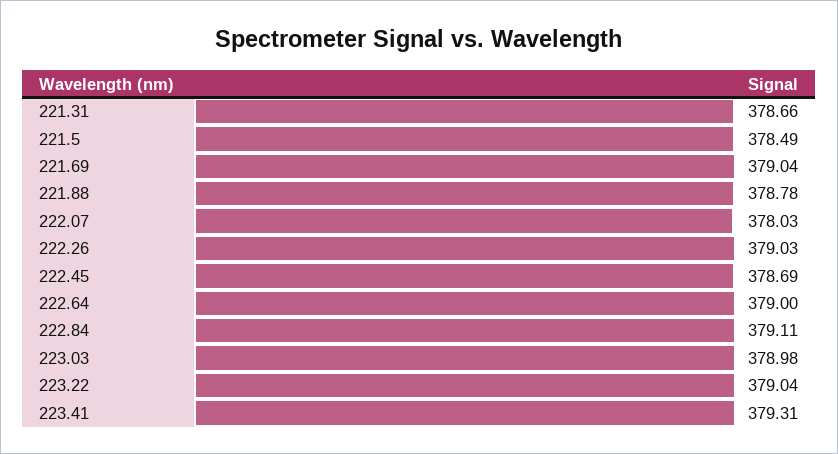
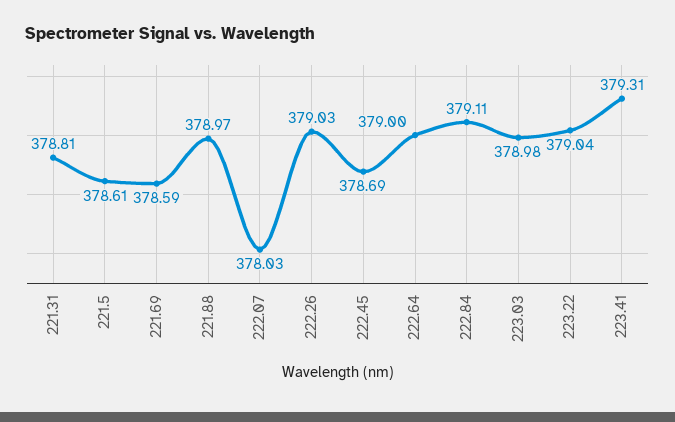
221.31: 378.66 -> 378.81
221.5: 378.49 -> 378.61
221.69: 379.04 -> 378.59
221.88: 378.78 -> 378.97

